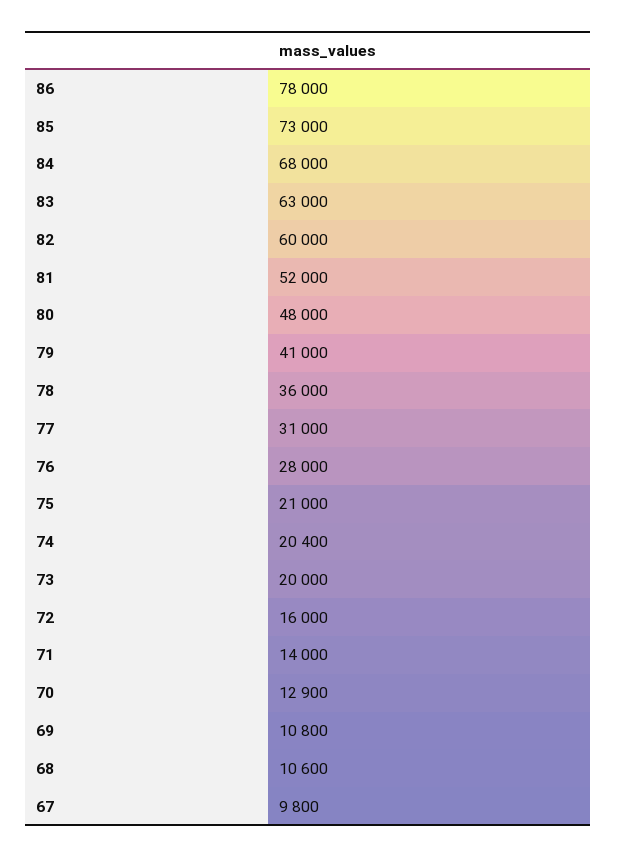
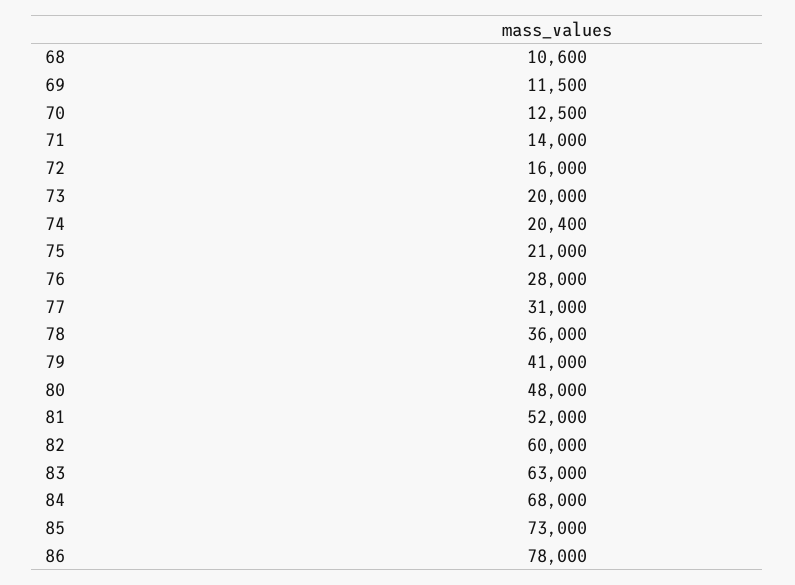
70: 12900 -> 12500
69: 10800 -> 11500
67: 9800 -> none

